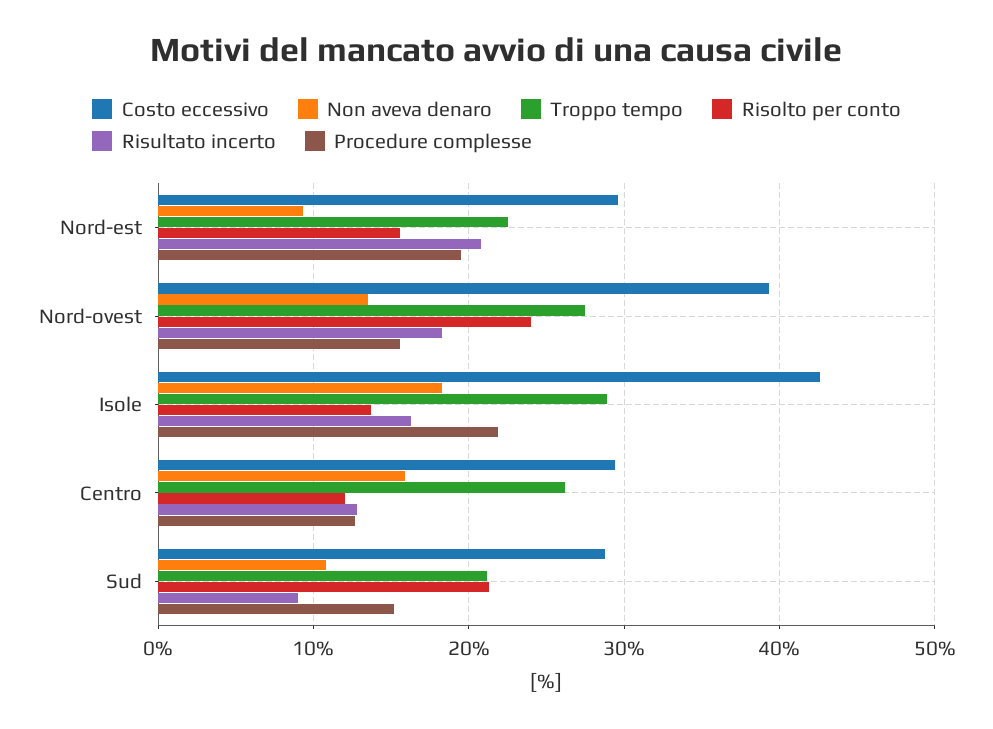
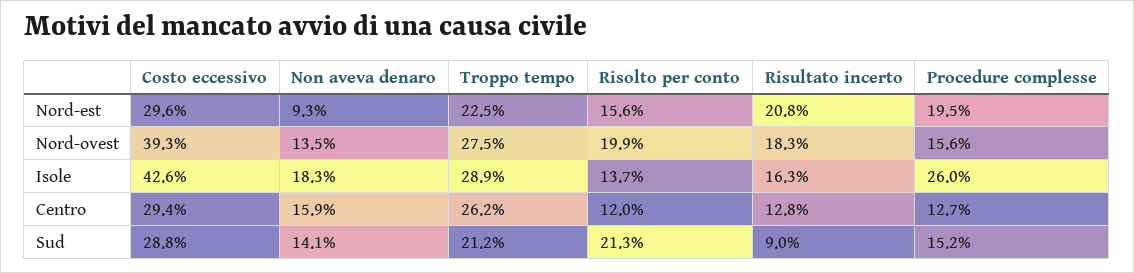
Risolto per conto, Nord-ovest: 24 -> 19.9
Procedure complesse, Isole: 22 -> 26
Non aveva denaro, Sud: 11 -> 14.1

